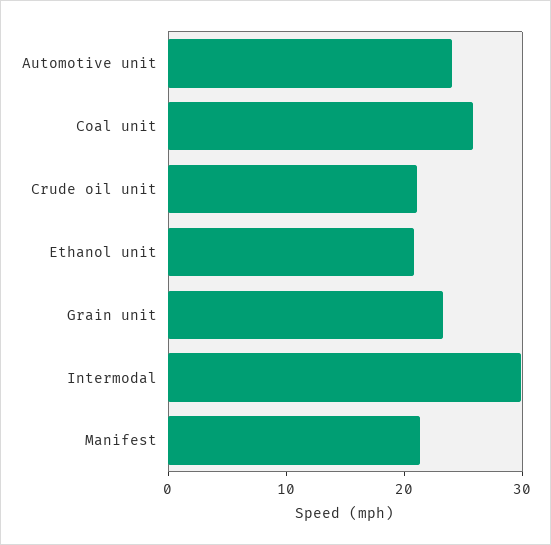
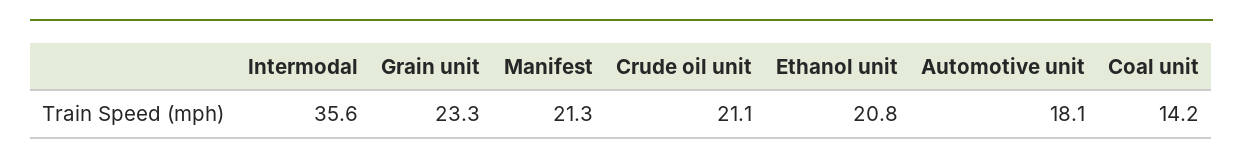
Automotive unit: 24 -> 18.1
Coal unit: 26 -> 14.2
Intermodal: 30 -> 35.6

